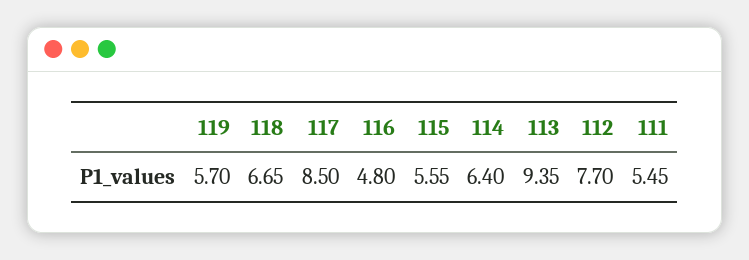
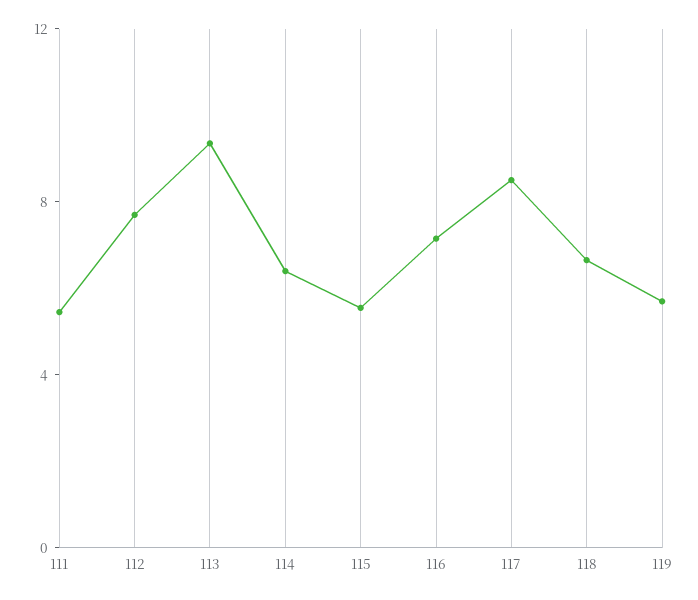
116: 4.8 -> 7

